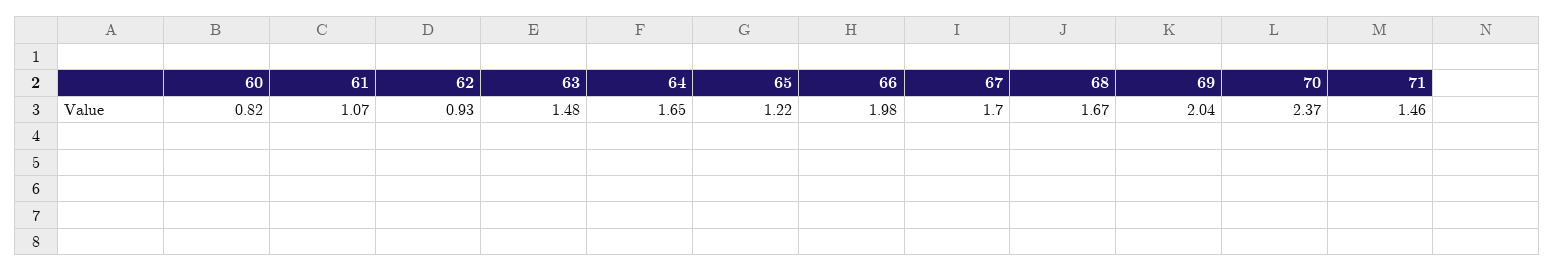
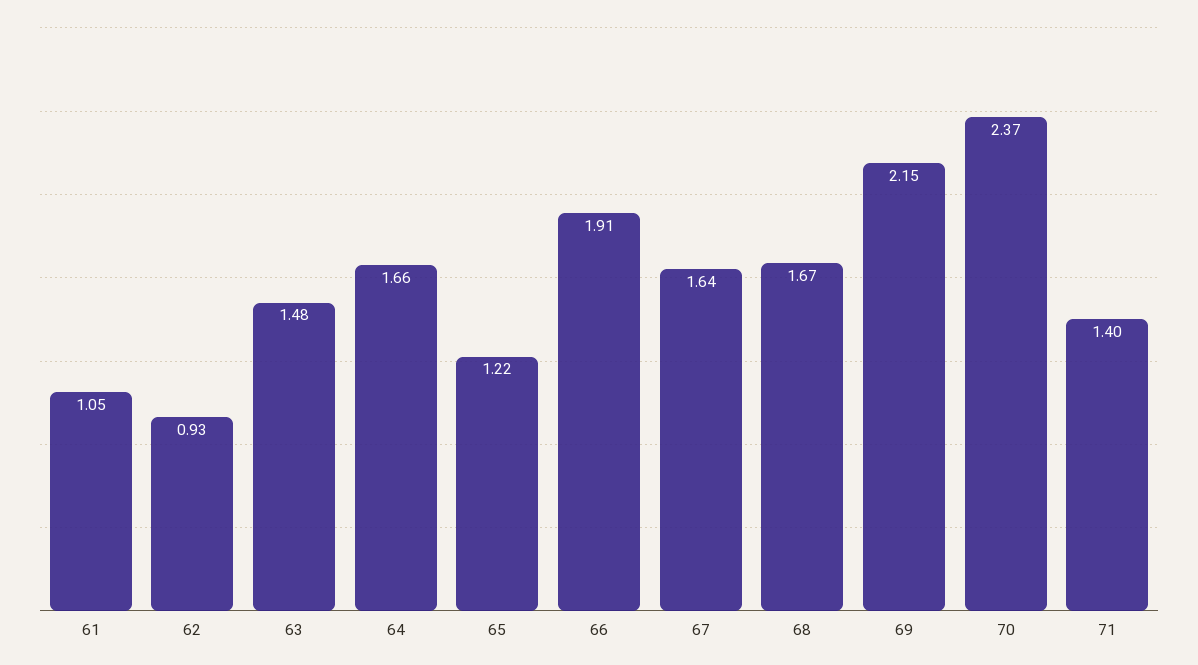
60: 0.82 -> none
61: 1.07 -> 1.05
64: 1.65 -> 1.66
66: 1.98 -> 1.91
67: 1.7 -> 1.64
69: 2.04 -> 2.15
71: 1.46 -> 1.4

